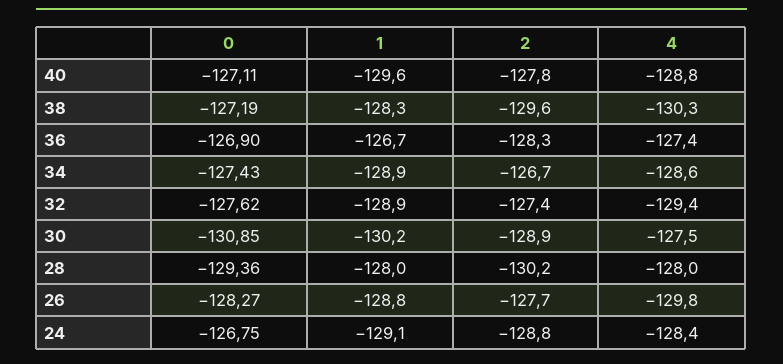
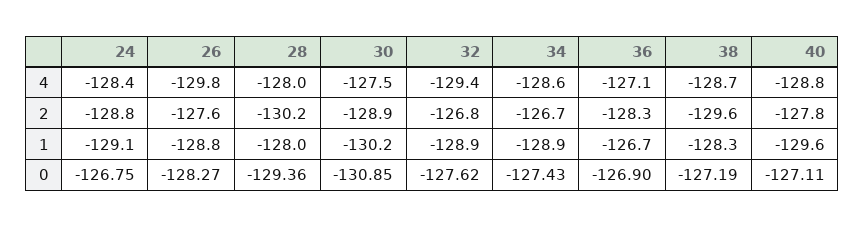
4, 38: -130.3 -> -128.7
4, 36: -127.4 -> -127.1
2, 32: -127.4 -> -126.8
2, 26: -127.7 -> -127.6

